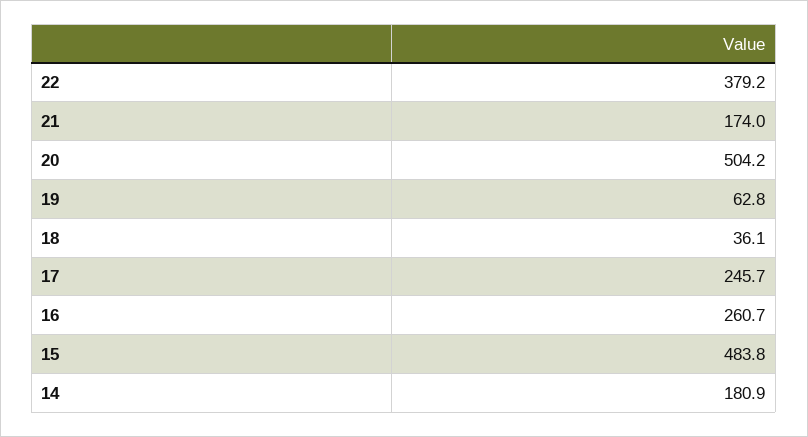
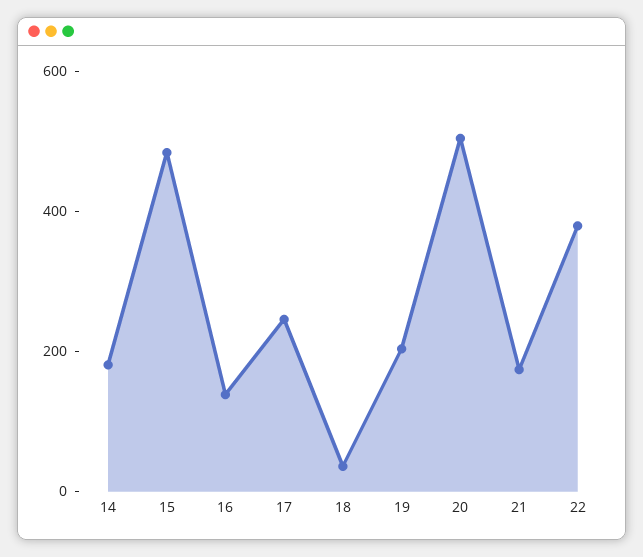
19: 62.8 -> 200
16: 260.7 -> 150

